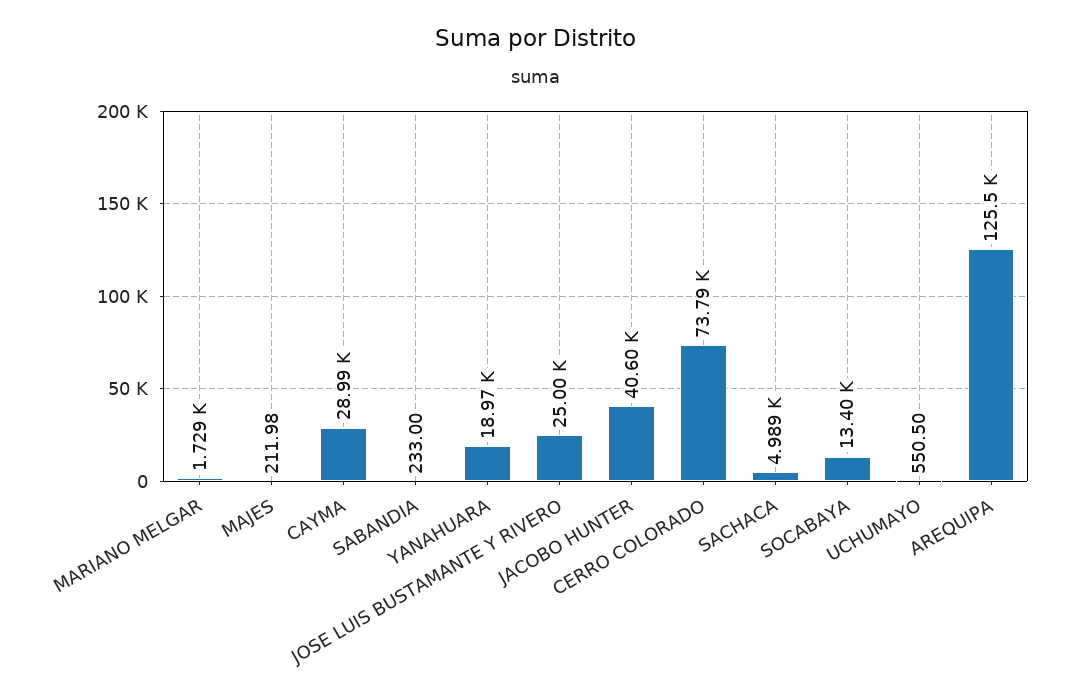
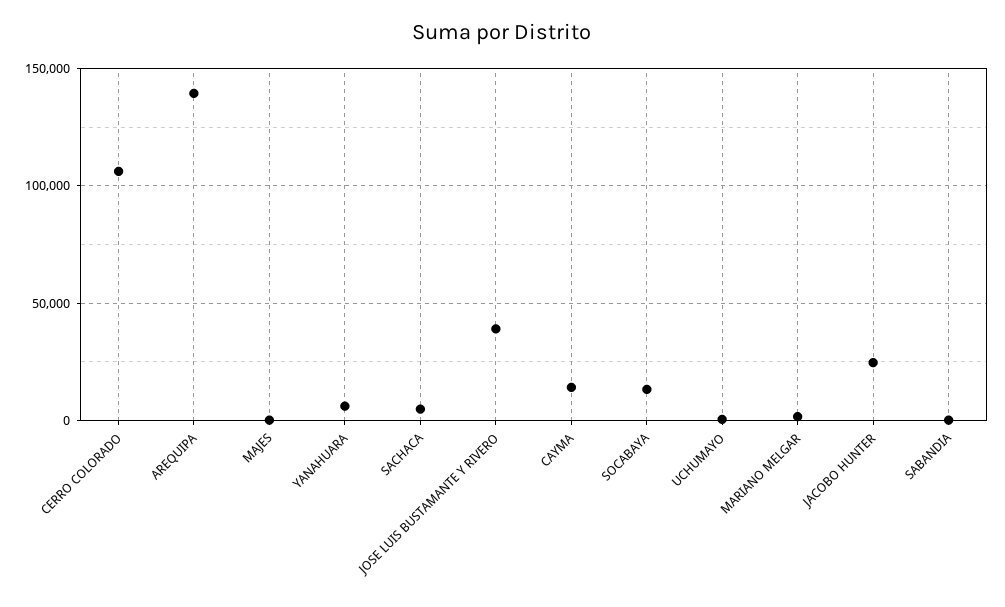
CAYMA: 28990 -> 15000
YANAHUARA: 18970 -> 5000
JOSE LUIS BUSTAMANTE Y RIVERO: 25000 -> 40000
JACOBO HUNTER: 40600 -> 25000
CERRO COLORADO: 73790 -> 105000
AREQUIPA: 125500 -> 140000

